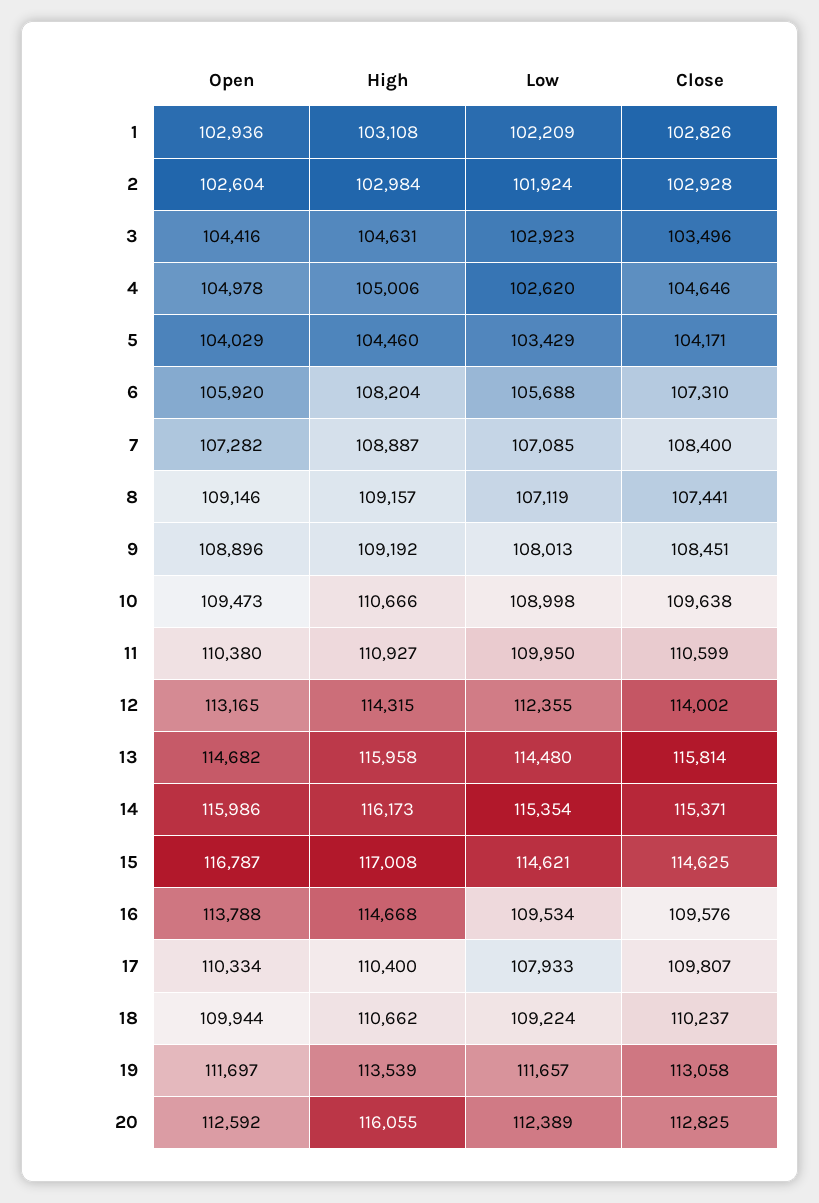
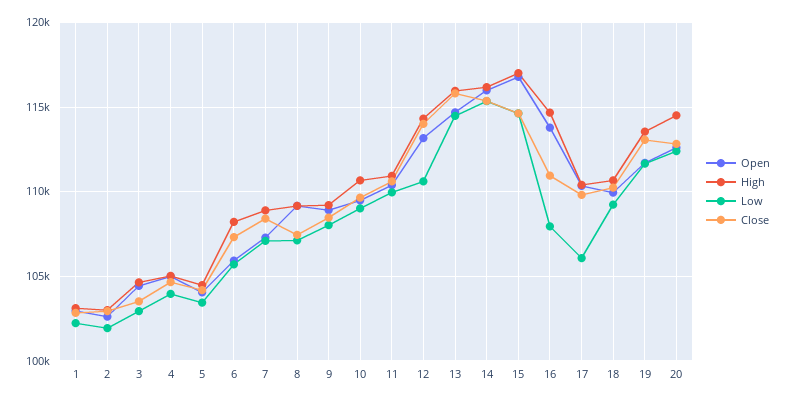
Low, 4: 102620 -> 104000
Low, 12: 112355 -> 110500
Low, 16: 109534 -> 108000
Close, 16: 109576 -> 111000
Low, 17: 107933 -> 106000
High, 20: 116055 -> 114500

